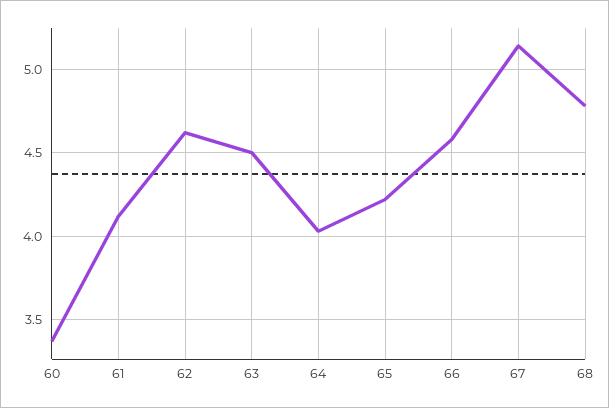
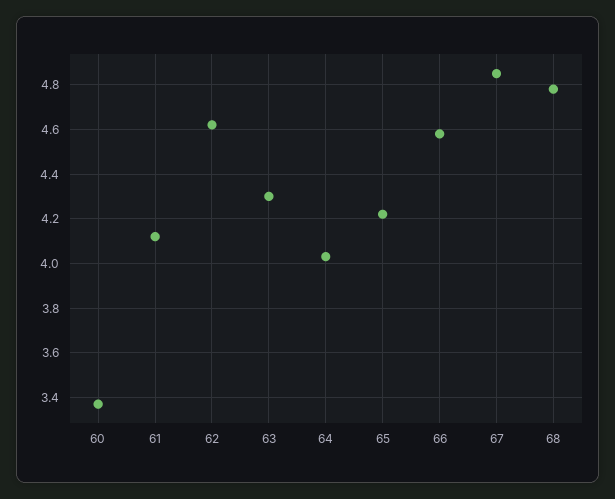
63: 4.5 -> 4.3
67: 5.15 -> 4.85

